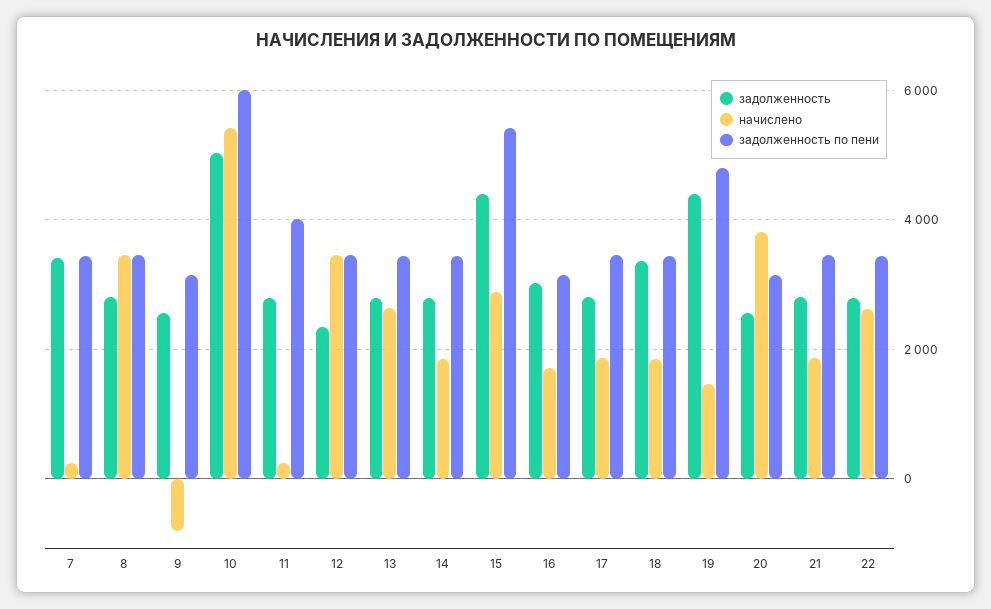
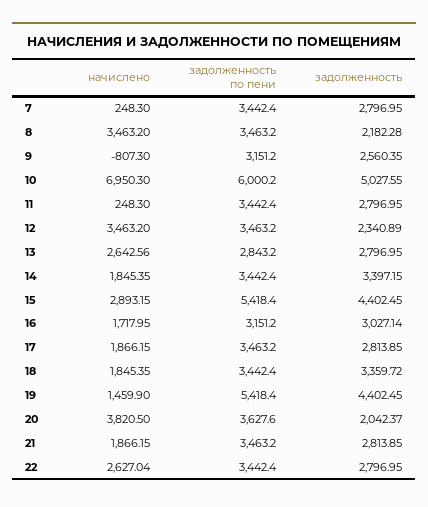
задолженность, 7: 3400 -> 2796.95
задолженность, 8: 2800 -> 2182.28
начислено, 10: 5400 -> 6950.3
задолженность по пени, 11: 4000 -> 3442.4
задолженность по пени, 13: 3400 -> 2843.2
задолженность, 14: 2800 -> 3397.15
задолженность по пени, 19: 4800 -> 5418.4
задолженность, 20: 2600 -> 2042.37
задолженность по пени, 20: 3200 -> 3627.6

